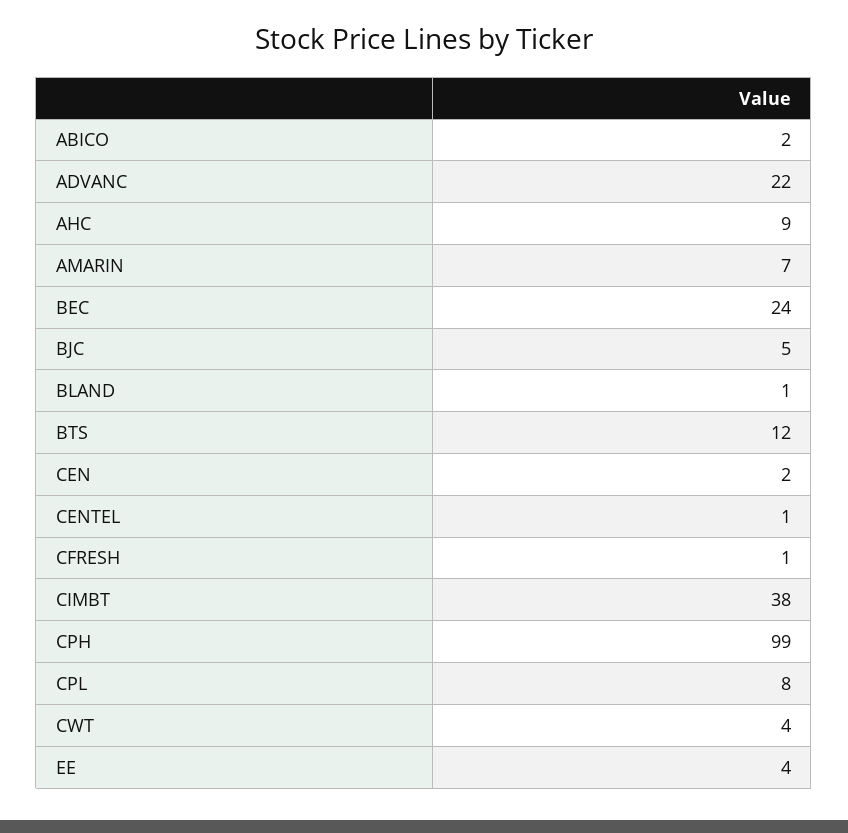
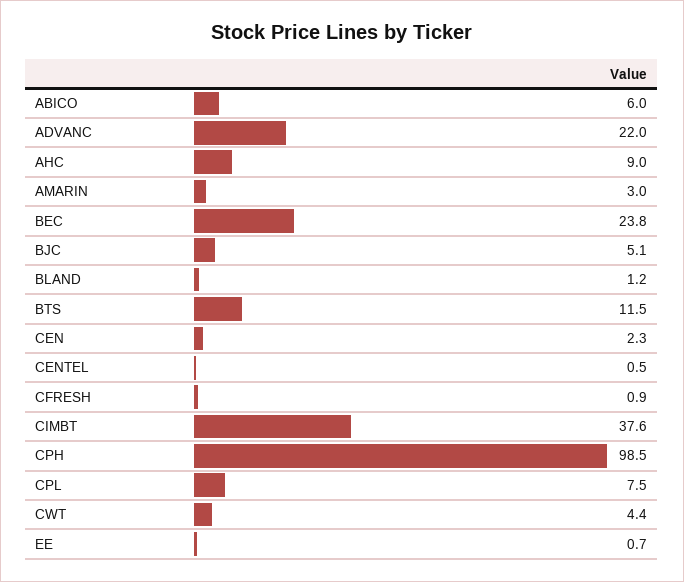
ABICO: 2 -> 6
AMARIN: 7 -> 3
EE: 4 -> 0.7

